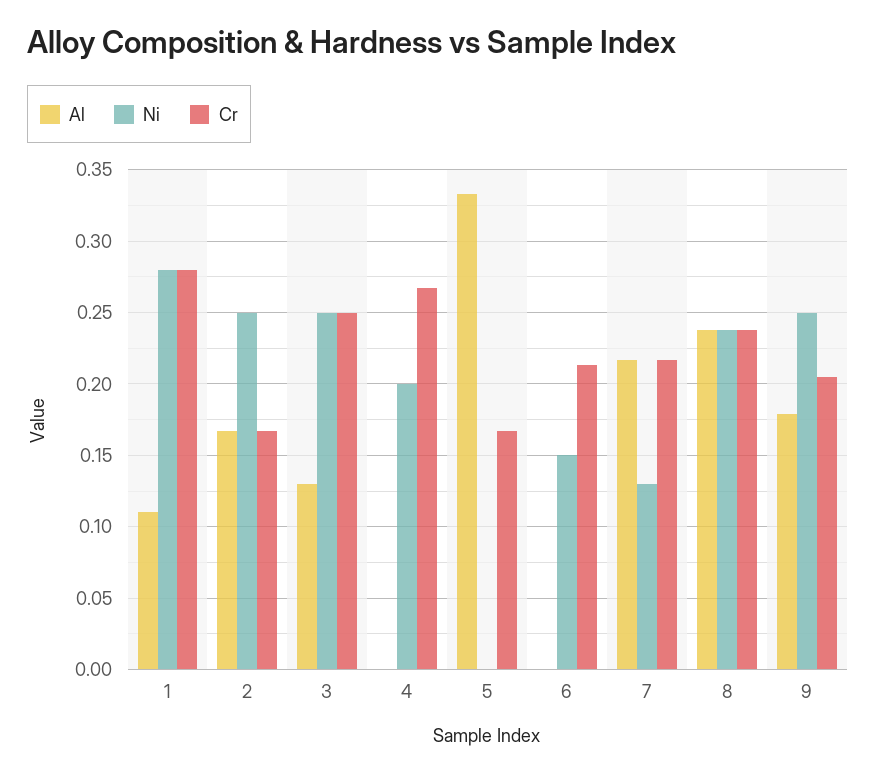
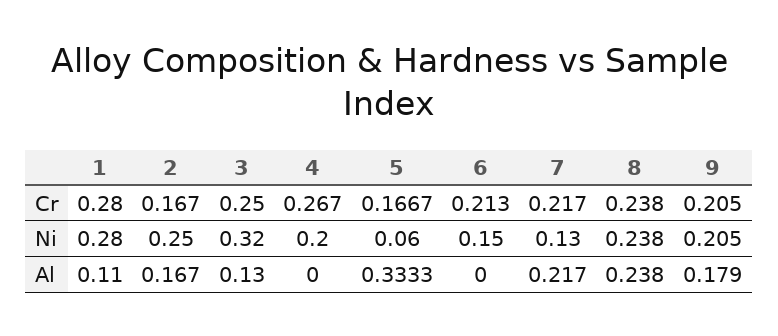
Ni, 3: 0.25 -> 0.32
Ni, 5: 0 -> 0.06
Ni, 9: 0.25 -> 0.205

